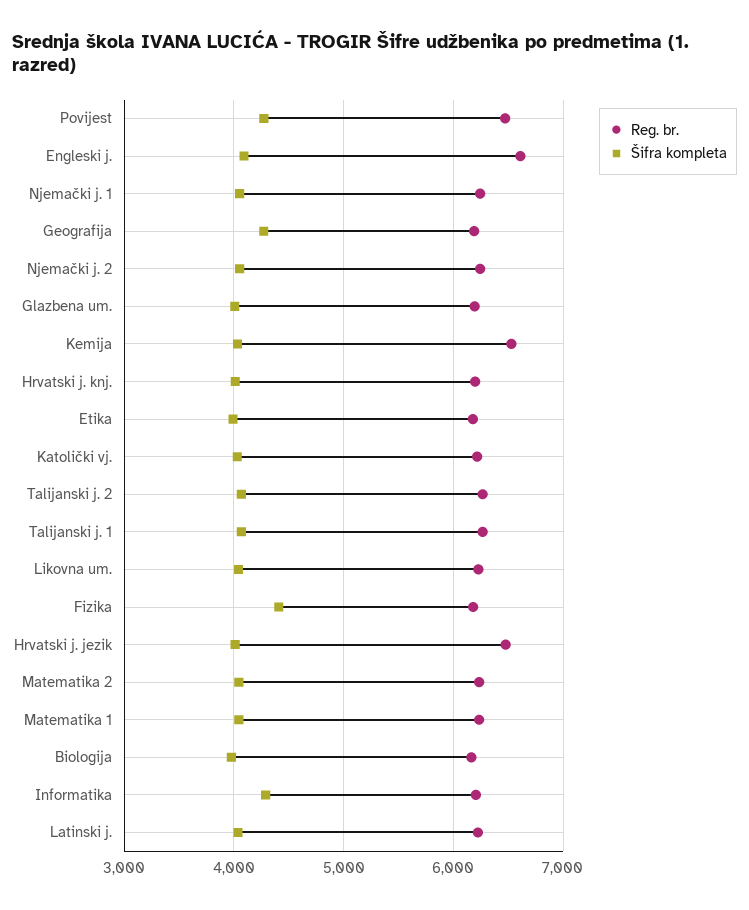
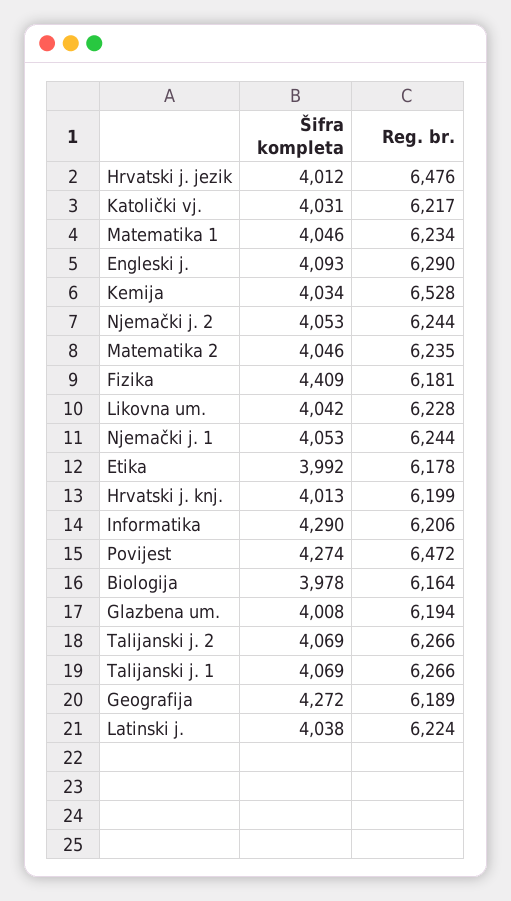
Reg. br., Engleski j.: 6600 -> 6290

